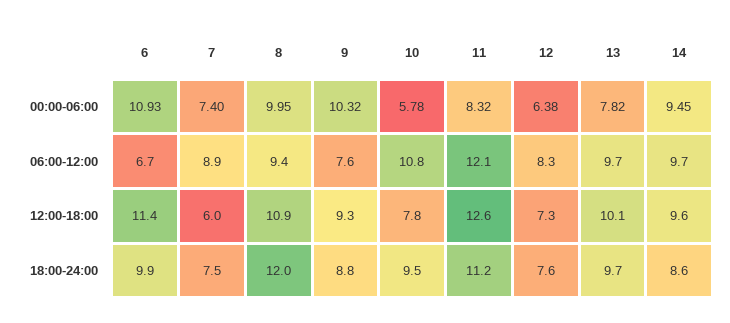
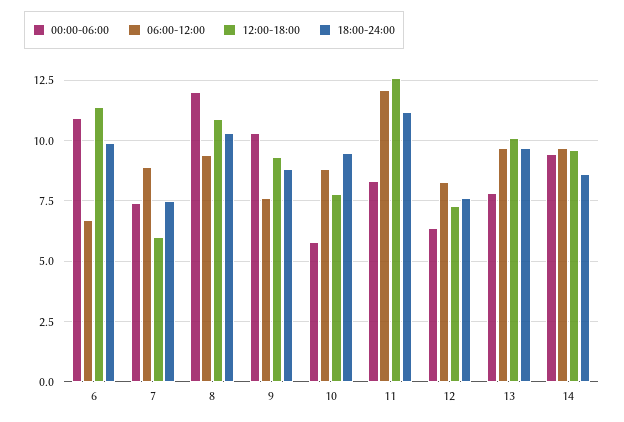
00:00-06:00, 8: 9.95 -> 12
06:00-12:00, 10: 10.8 -> 8.75
18:00-24:00, 8: 12 -> 10.25

